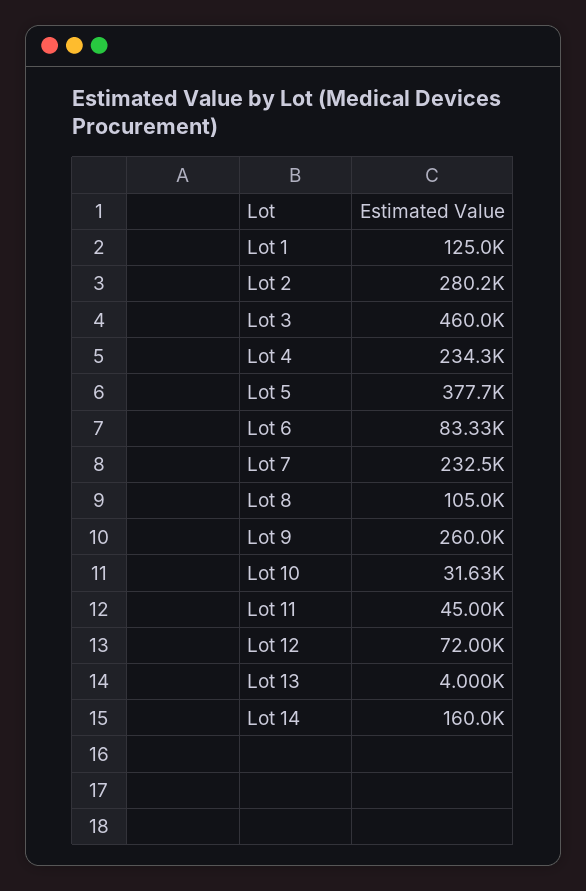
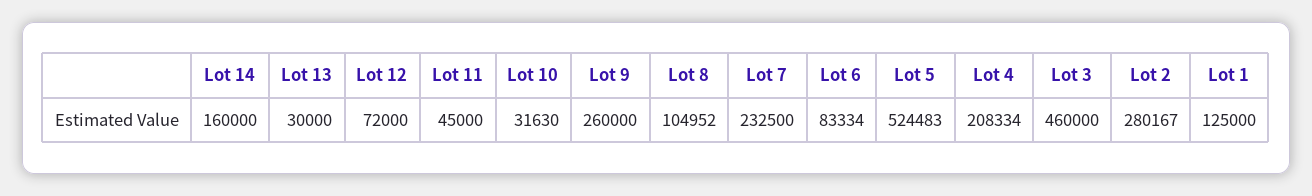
Lot 4: 234300 -> 208334
Lot 5: 377700 -> 524483
Lot 13: 4000 -> 30000

